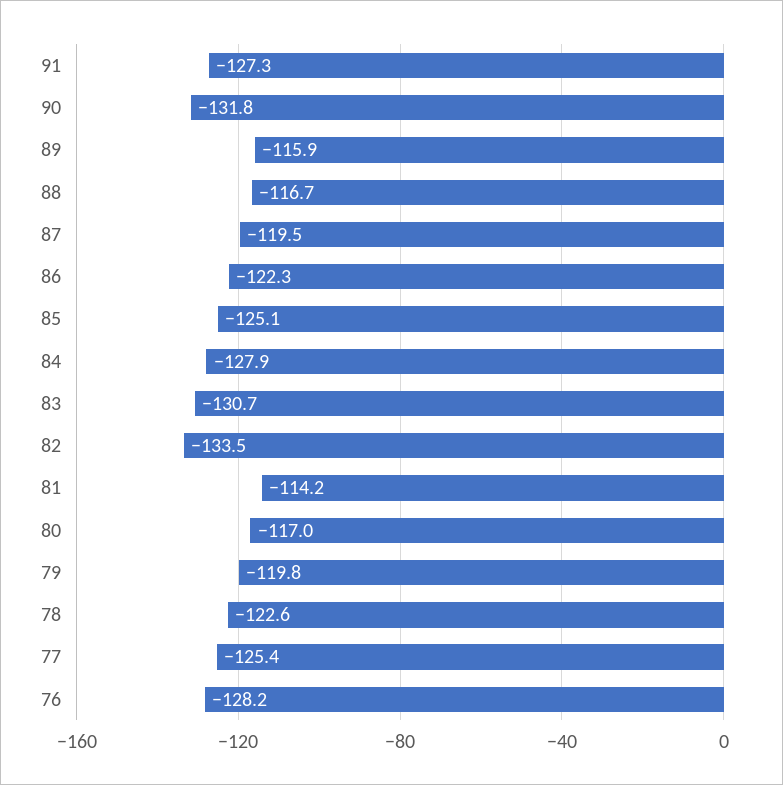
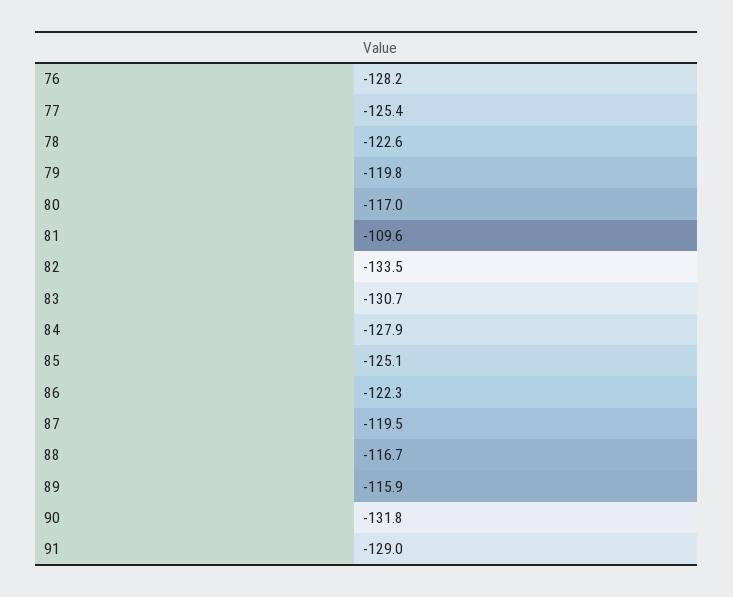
91: -127.3 -> -129
81: -114.2 -> -109.6

